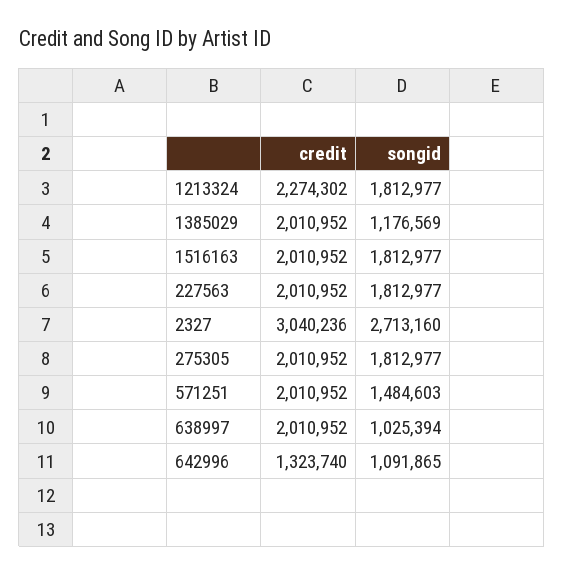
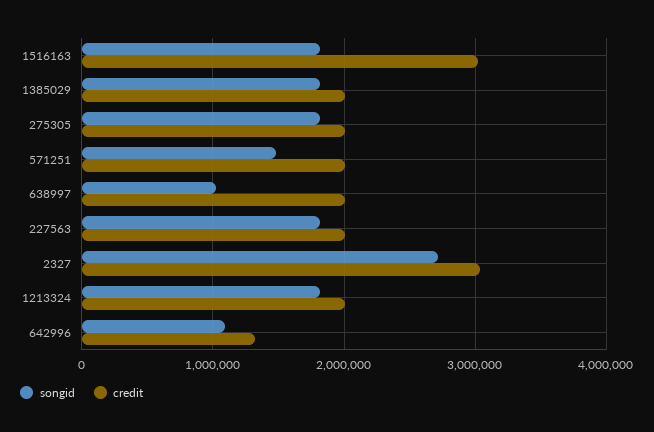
credit, 1213324: 2274302 -> 2000000
songid, 1385029: 1176569 -> 1800000
credit, 1516163: 2010952 -> 3000000

